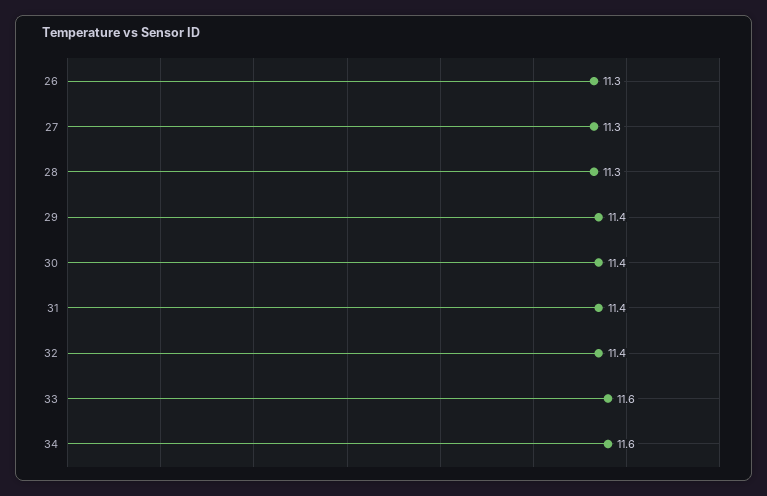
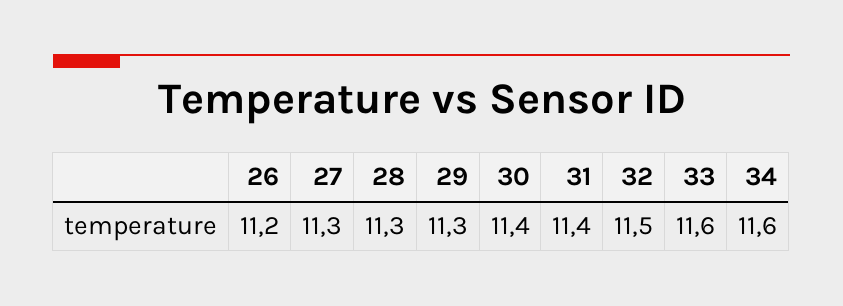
26: 11.3 -> 11.2
29: 11.4 -> 11.3
32: 11.4 -> 11.5

